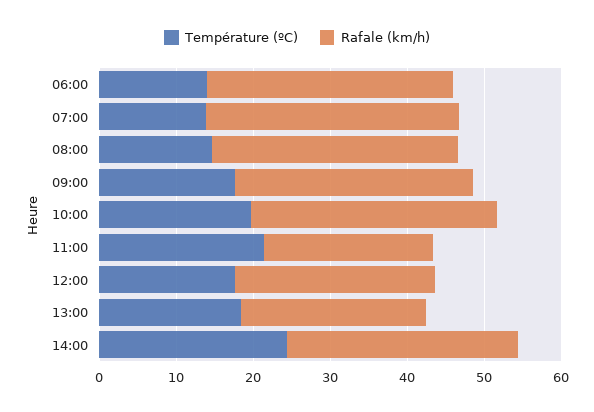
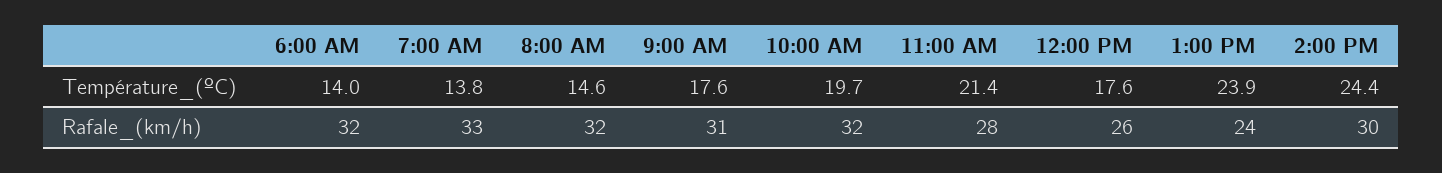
Rafale (km/h), 11:00: 22 -> 28
Température (ºC), 13:00: 18 -> 23.9

